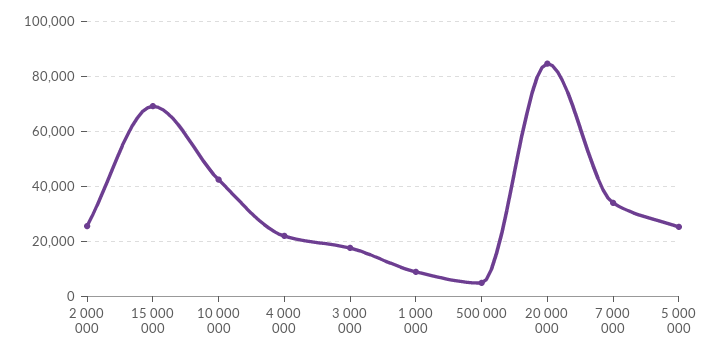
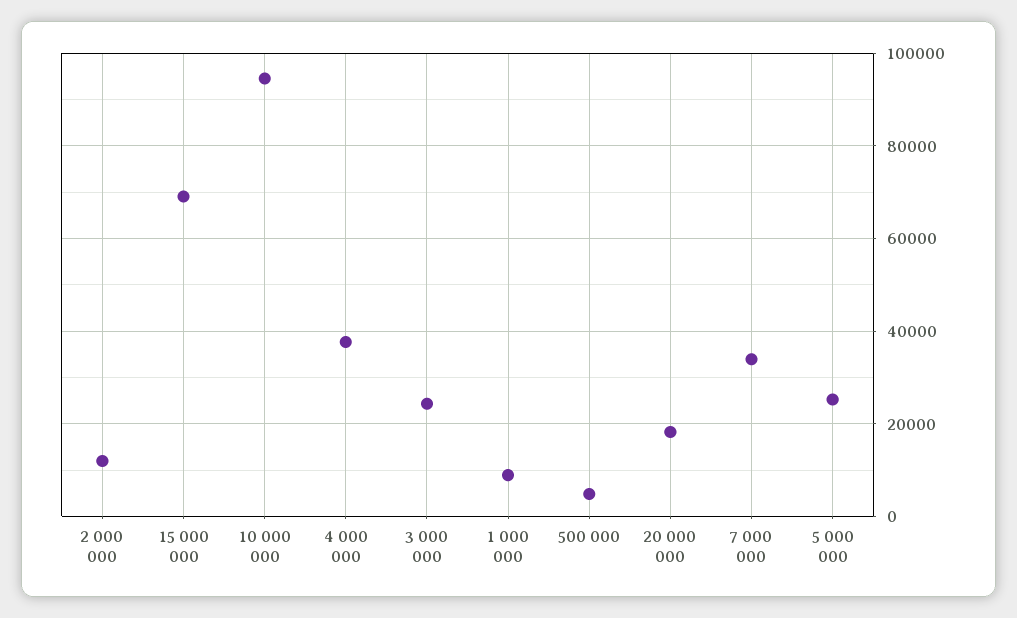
2 000 000: 25000 -> 12000
10 000 000: 42500 -> 94000
4 000 000: 22500 -> 38000
3 000 000: 17500 -> 24000
20 000 000: 85000 -> 18000

